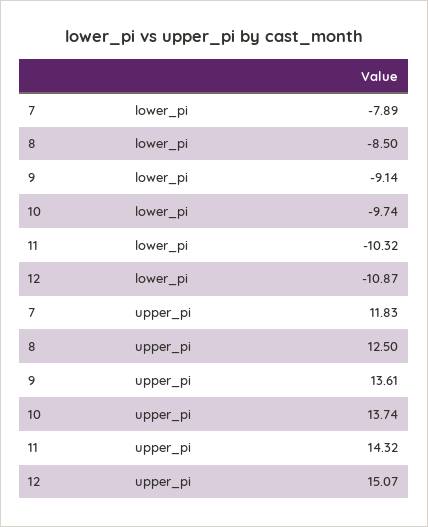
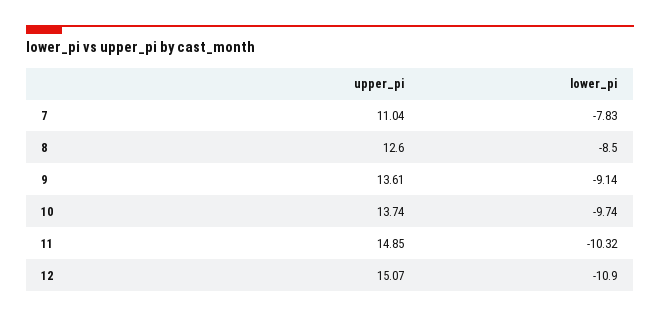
7, lower_pi: -7.89 -> -7.83
12, lower_pi: -10.87 -> -10.9
7, upper_pi: 11.83 -> 11.04
8, upper_pi: 12.5 -> 12.6
11, upper_pi: 14.32 -> 14.85

